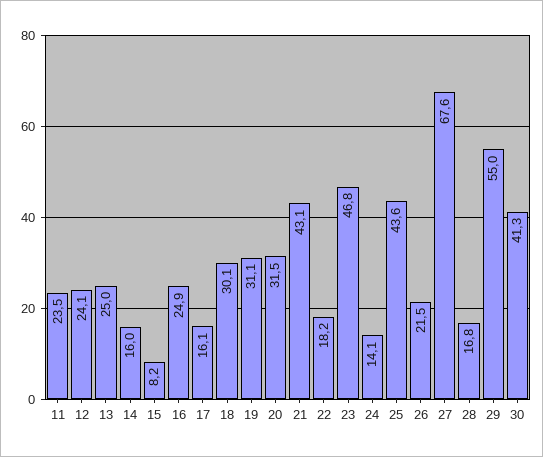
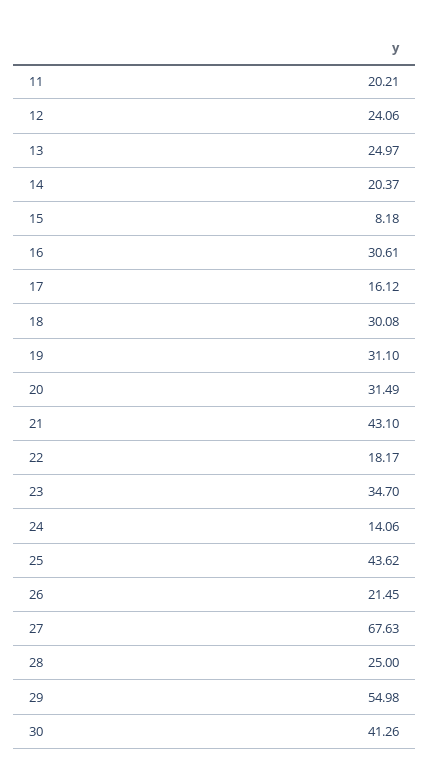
11: 23.5 -> 20.21
14: 16 -> 20.37
16: 24.9 -> 30.61
23: 46.8 -> 34.7
28: 16.8 -> 25

